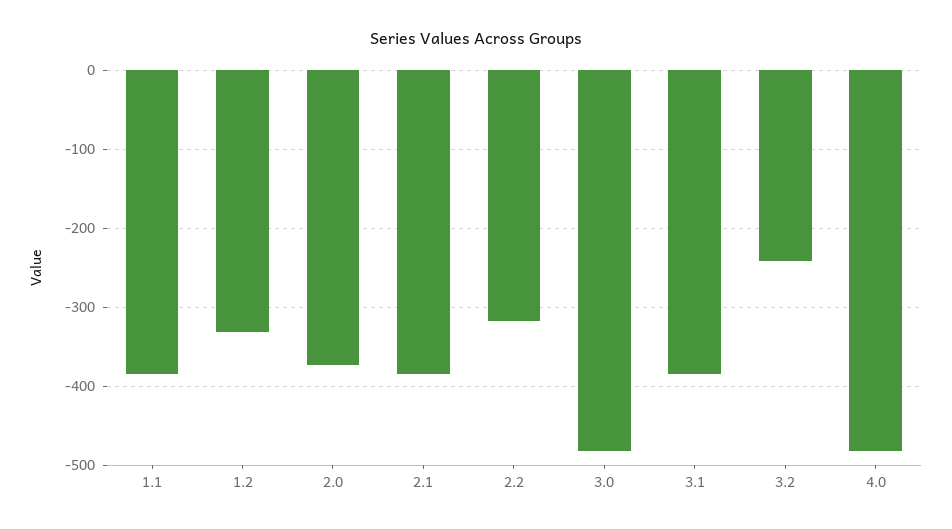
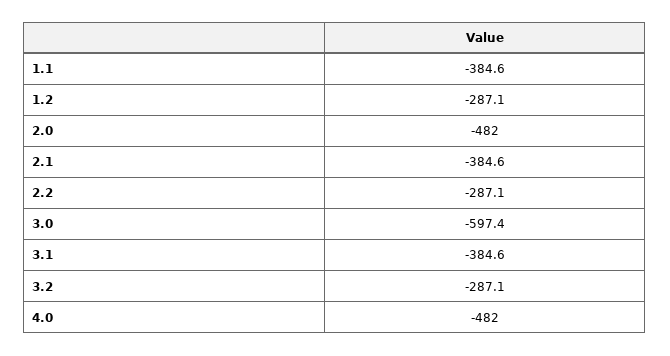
1.2: -330 -> -287.1
2.0: -370 -> -482
2.2: -320 -> -287.1
3.0: -480 -> -597.4
3.2: -240 -> -287.1

